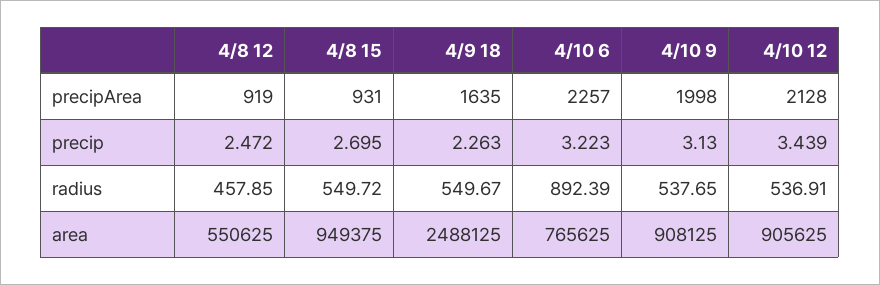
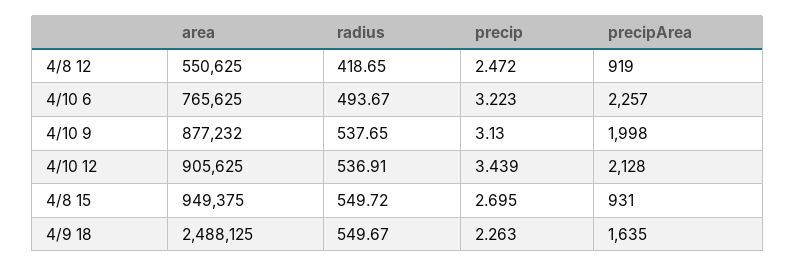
4/8 12, radius: 457.85 -> 418.65
4/10 6, radius: 892.39 -> 493.67
4/10 9, area: 908125 -> 877232

